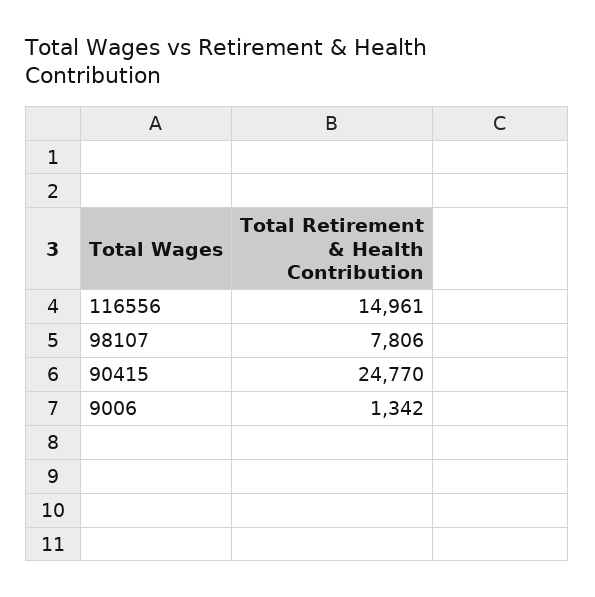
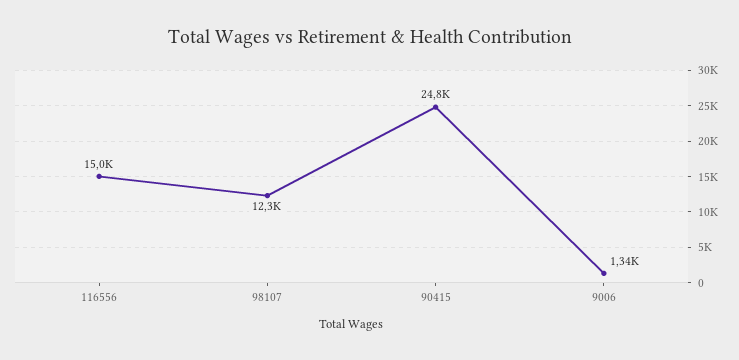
98107: 7806 -> 12300

